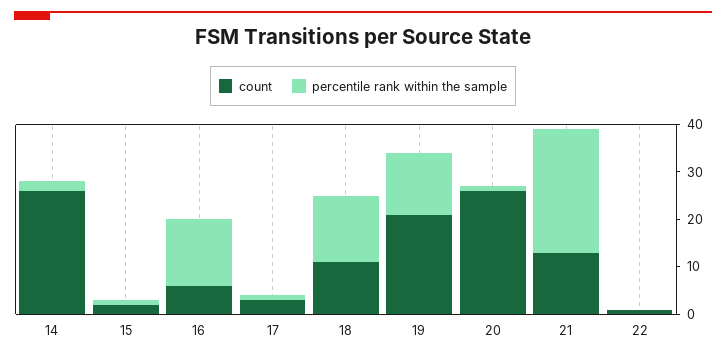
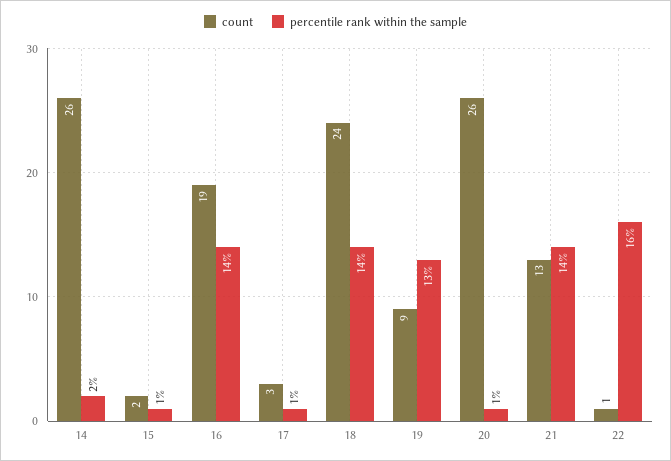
count, 16: 5 -> 19
count, 18: 10 -> 24
count, 19: 20 -> 9
percentile rank within the sample, 21: 25 -> 14
percentile rank within the sample, 22: 0 -> 16

